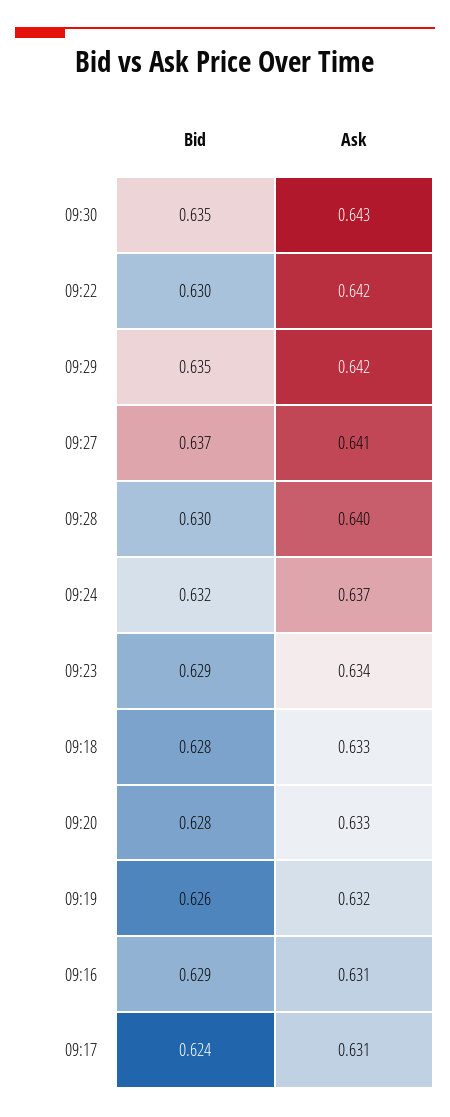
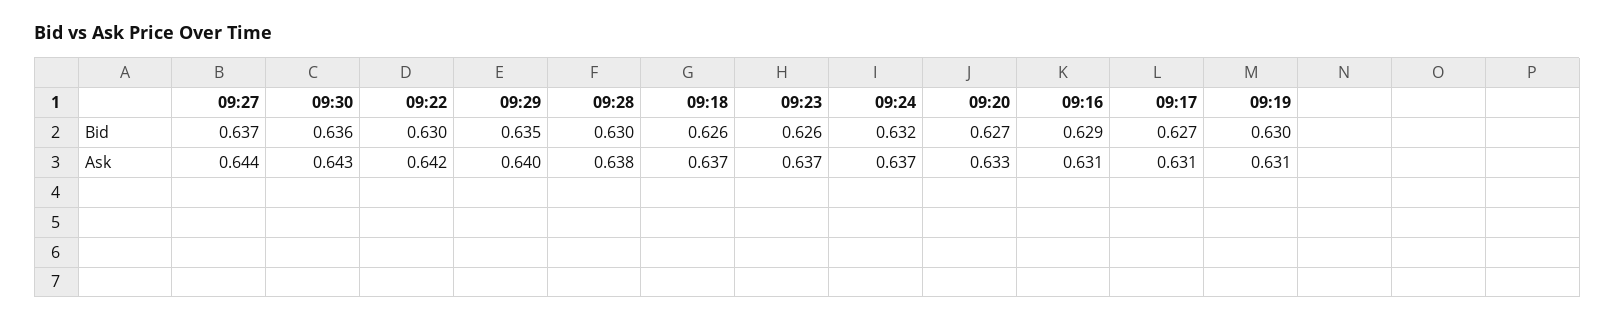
Bid, 09:30: 0.635 -> 0.636
Ask, 09:29: 0.642 -> 0.64
Ask, 09:27: 0.641 -> 0.644
Ask, 09:28: 0.64 -> 0.638
Bid, 09:23: 0.629 -> 0.626
Ask, 09:23: 0.634 -> 0.637
Bid, 09:18: 0.628 -> 0.626
Ask, 09:18: 0.633 -> 0.637
Bid, 09:20: 0.628 -> 0.627
Bid, 09:19: 0.626 -> 0.63
Ask, 09:19: 0.632 -> 0.631
Bid, 09:17: 0.624 -> 0.627

